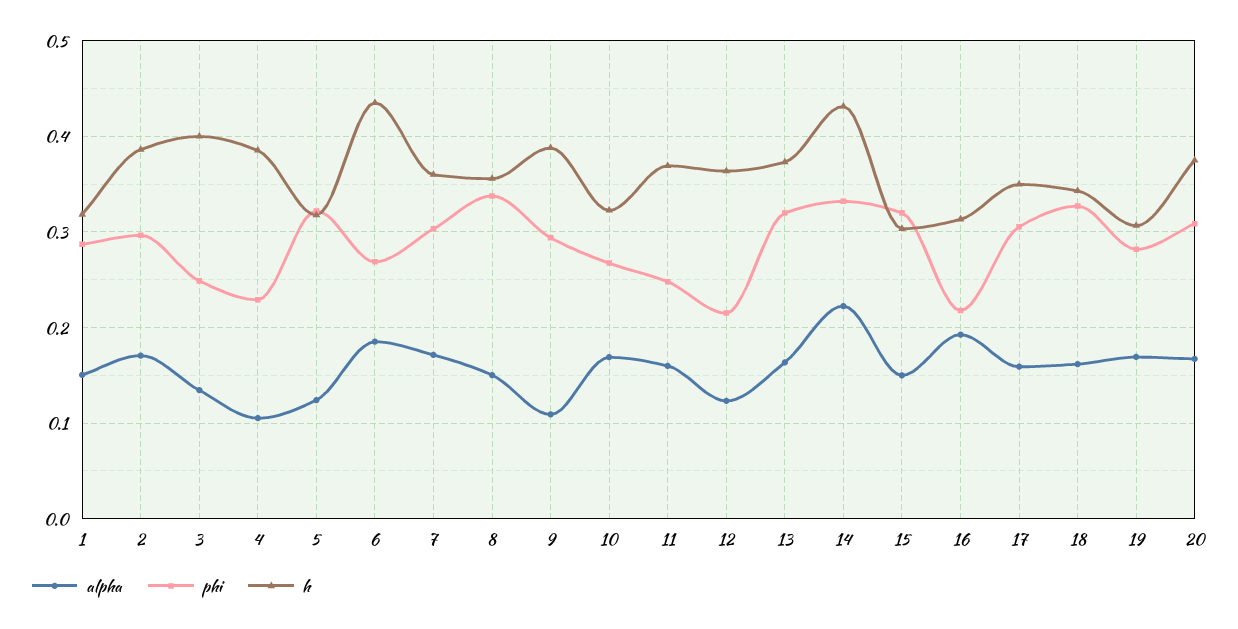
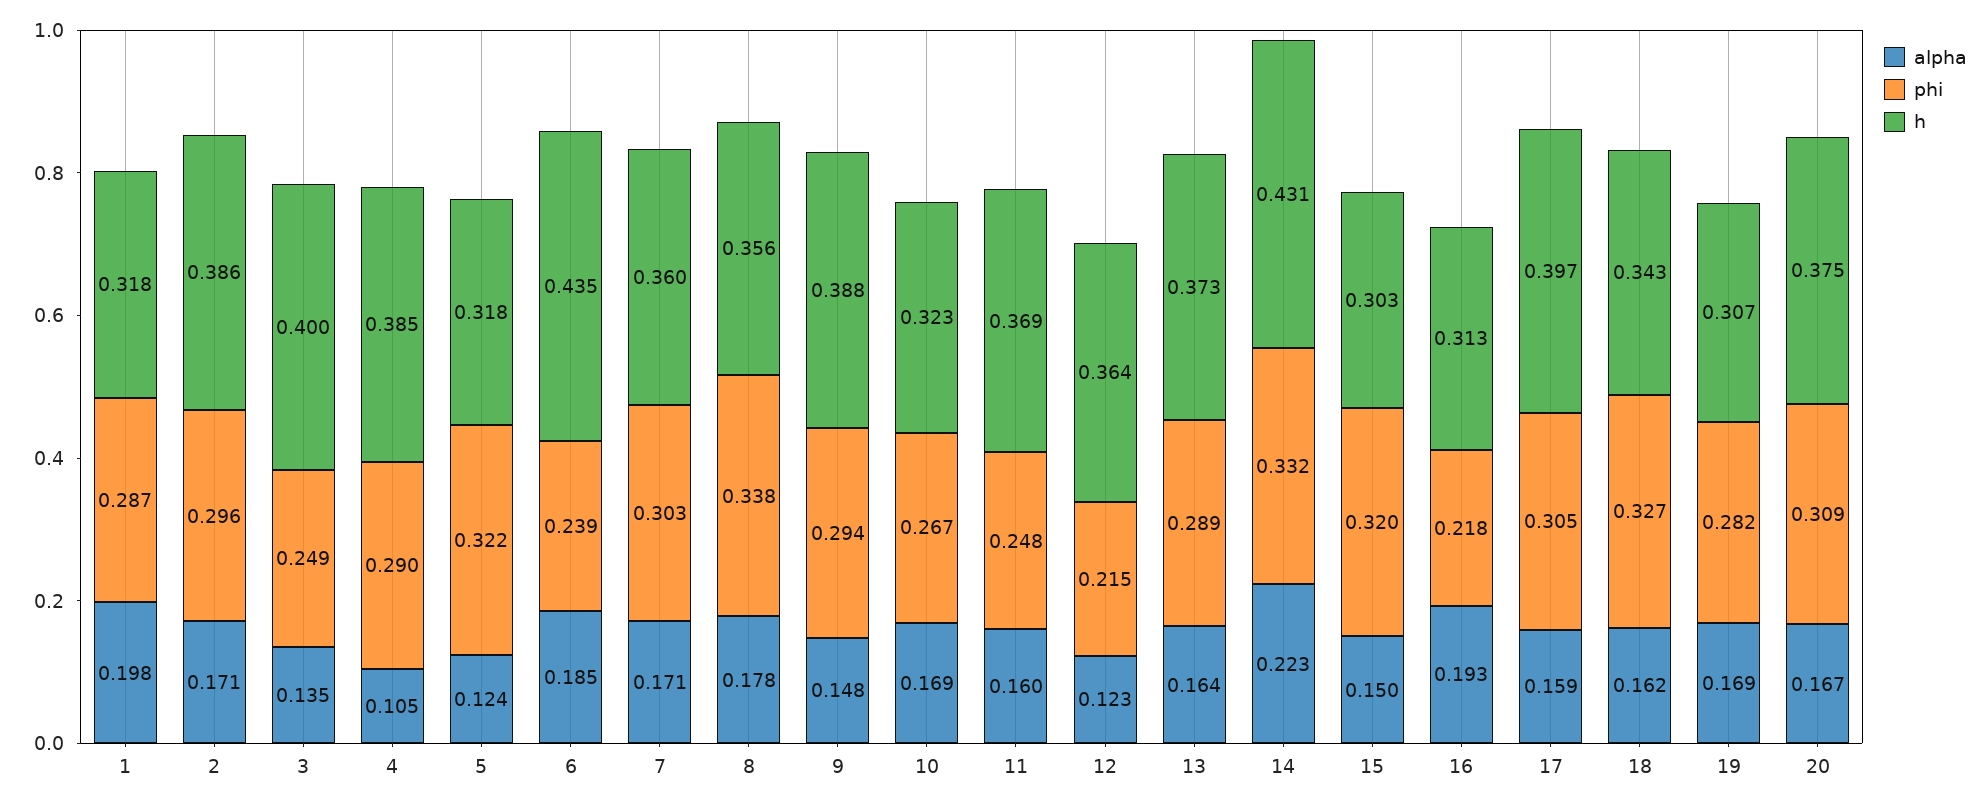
alpha, 1: 0.15 -> 0.198
phi, 4: 0.23 -> 0.29
phi, 6: 0.27 -> 0.239
alpha, 8: 0.15 -> 0.178
alpha, 9: 0.11 -> 0.148
phi, 13: 0.32 -> 0.289
h, 17: 0.35 -> 0.397

